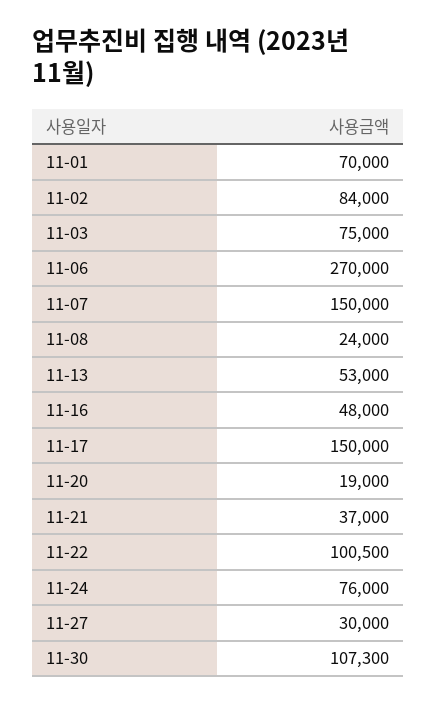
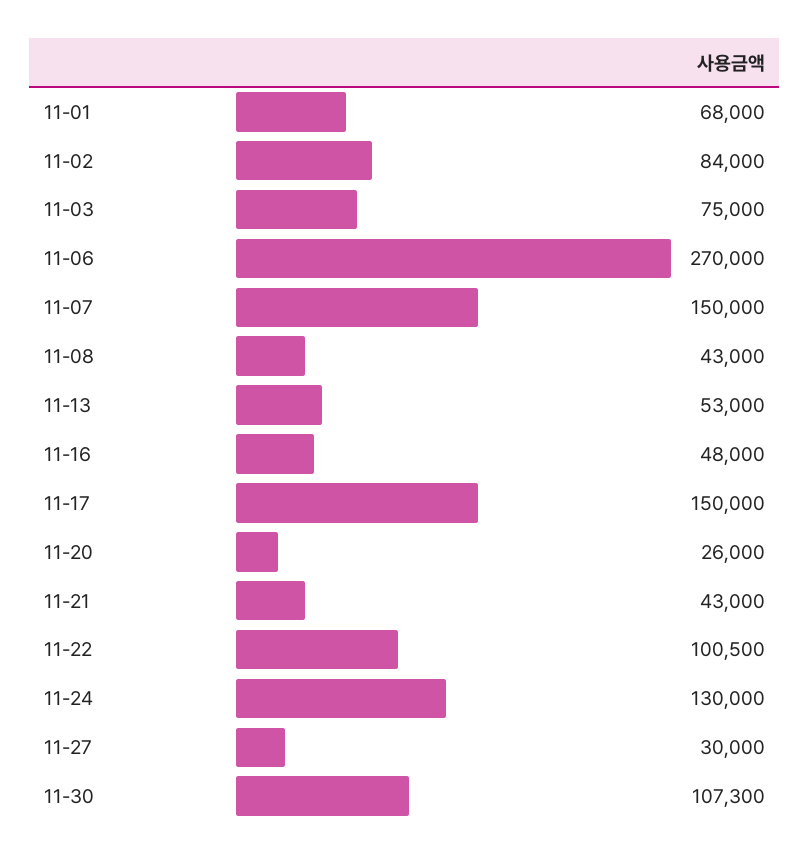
11-01: 70000 -> 68000
11-08: 24000 -> 43000
11-20: 19000 -> 26000
11-21: 37000 -> 43000
11-24: 76000 -> 130000

